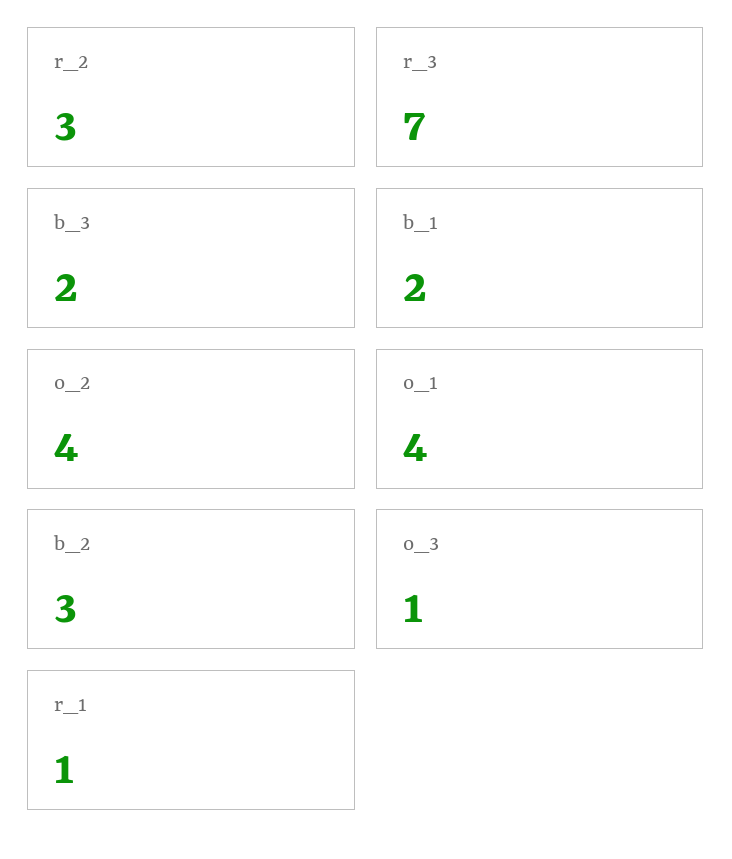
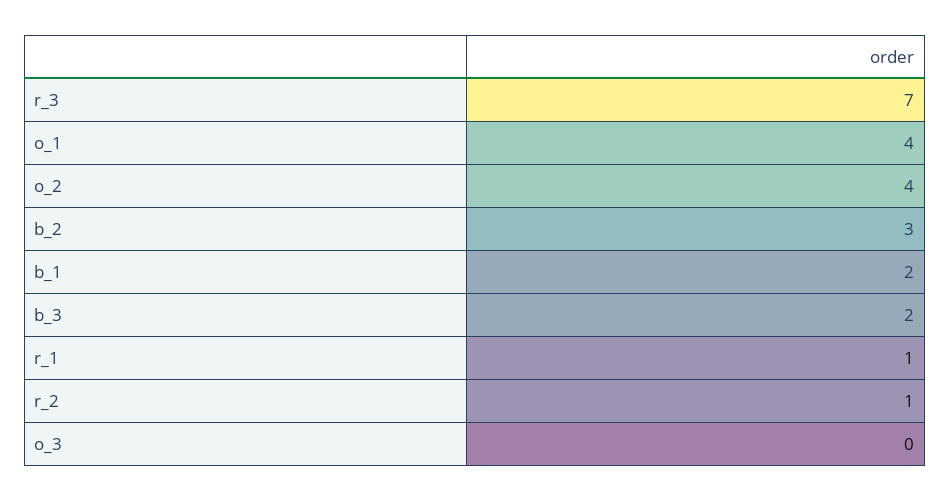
r_2: 3 -> 1
o_3: 1 -> 0

